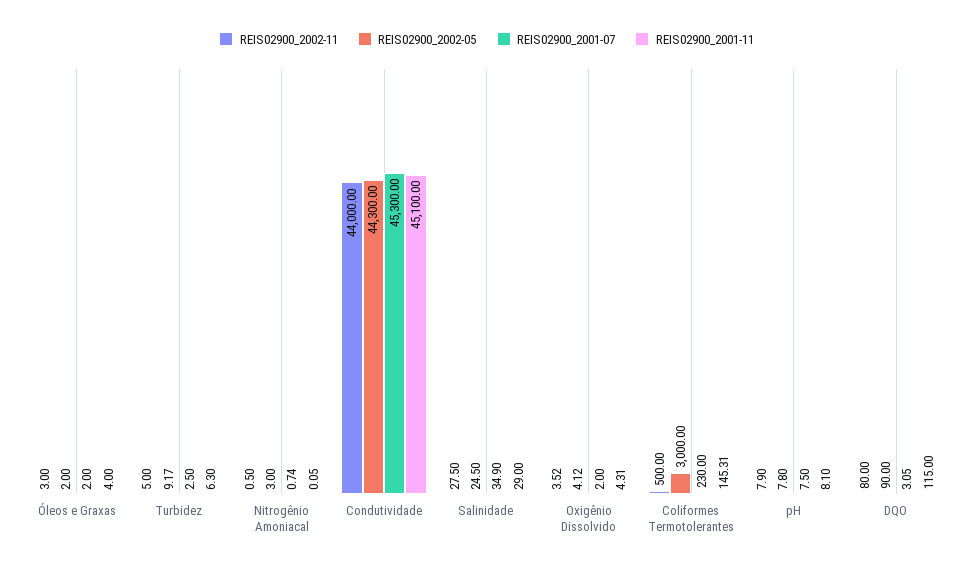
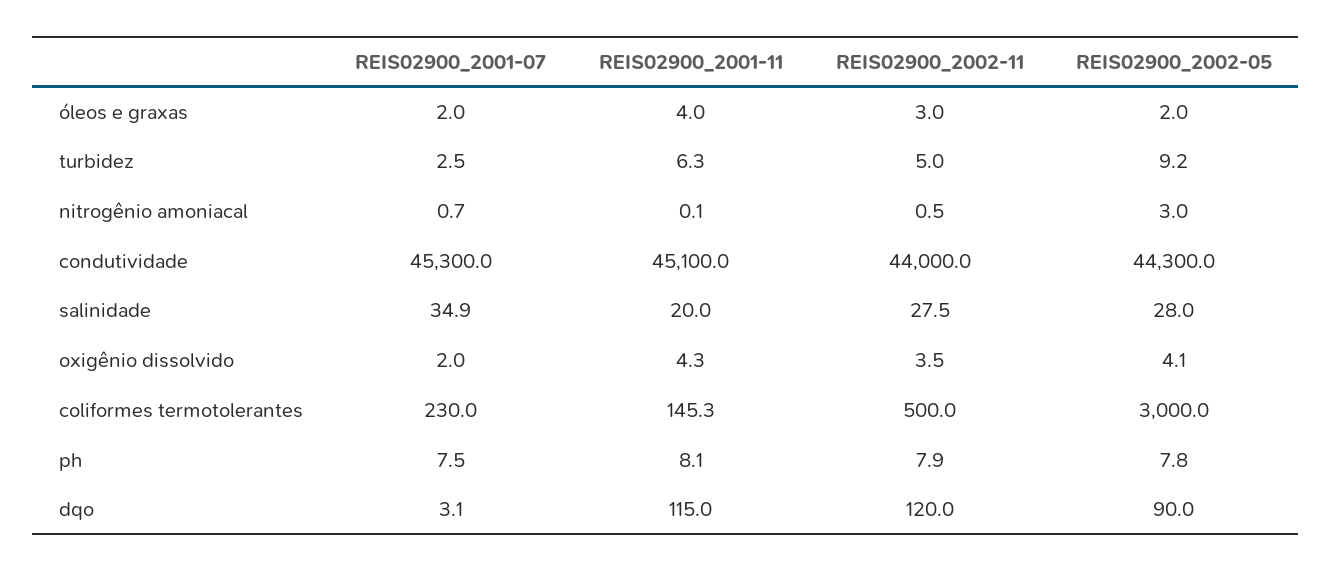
REIS02900_2002-05, Salinidade: 24.5 -> 28
REIS02900_2001-11, Salinidade: 29 -> 20
REIS02900_2002-11, DQO: 80 -> 120

